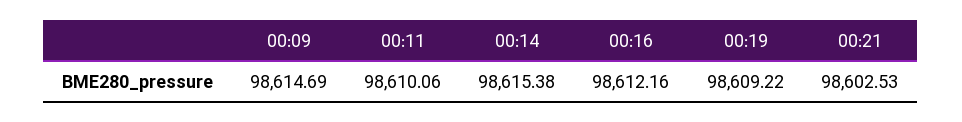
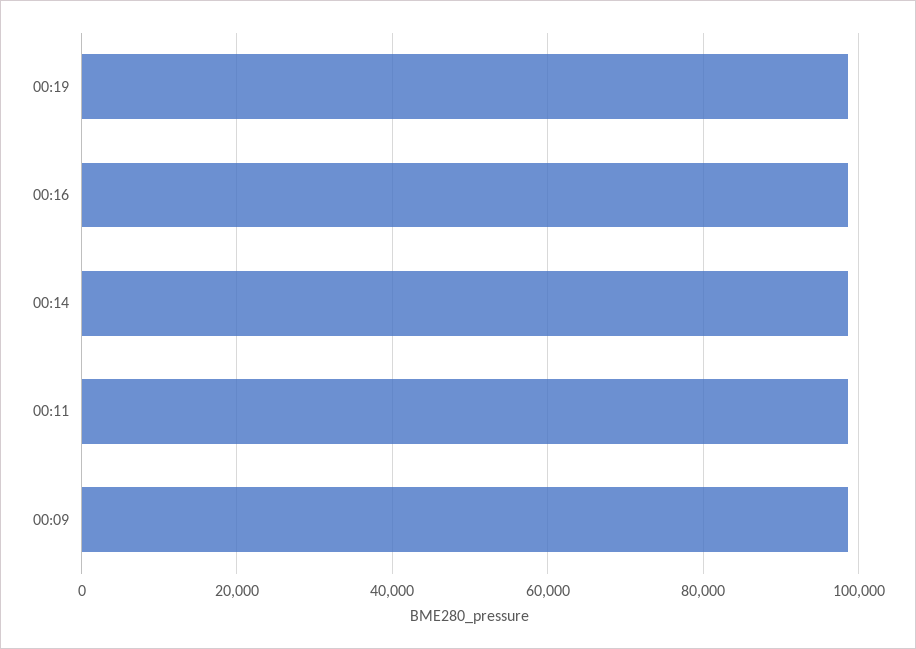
00:21: 98602.53 -> none

